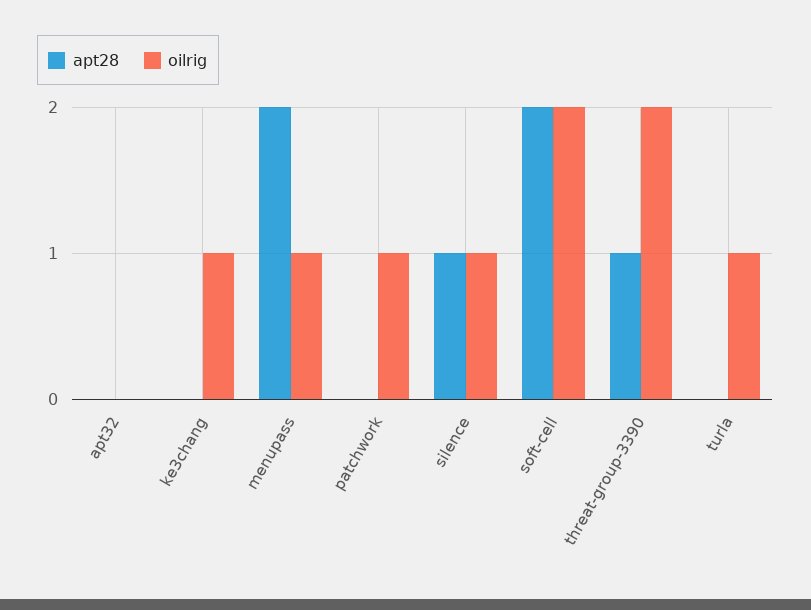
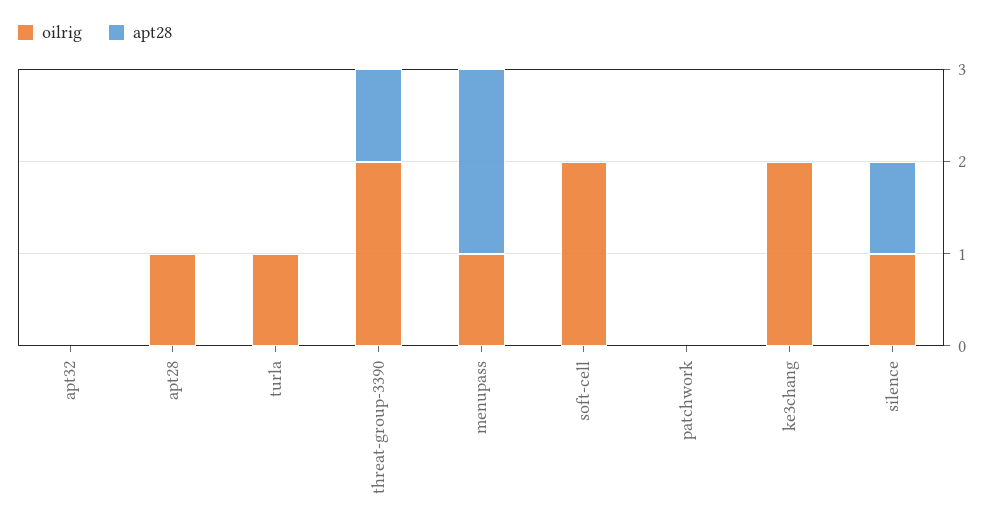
oilrig, ke3chang: 1 -> 2
oilrig, patchwork: 1 -> 0
apt28, soft-cell: 2 -> 0
oilrig, apt28: none -> 1
apt28, apt28: none -> 0

